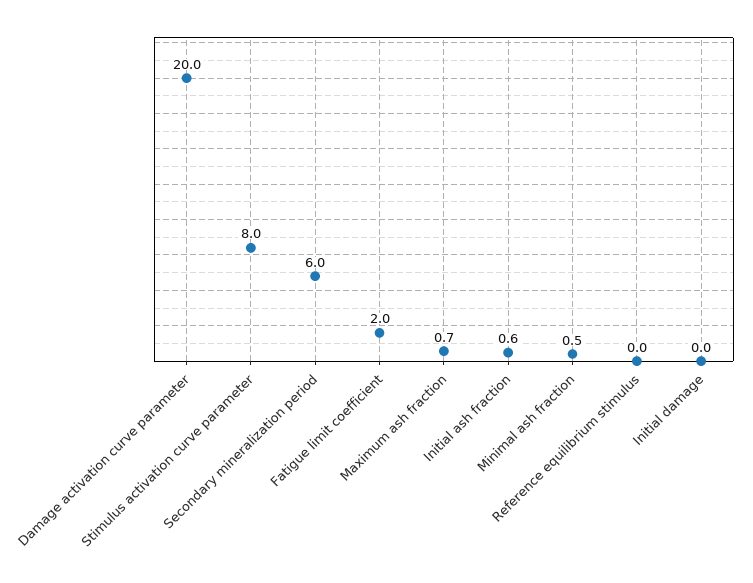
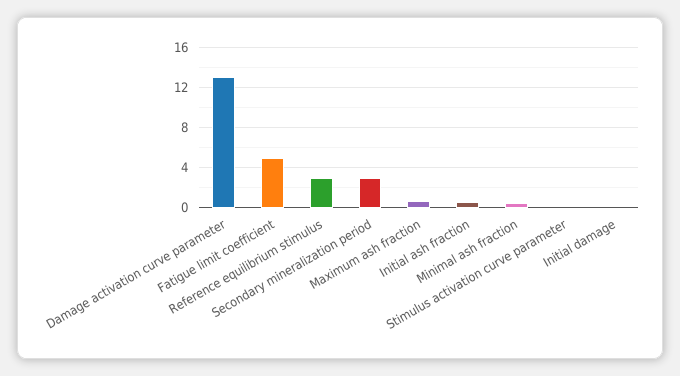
Damage activation curve parameter: 20 -> 13
Stimulus activation curve parameter: 8 -> 0
Secondary mineralization period: 6 -> 3
Fatigue limit coefficient: 2 -> 5
Reference equilibrium stimulus: 0 -> 3

